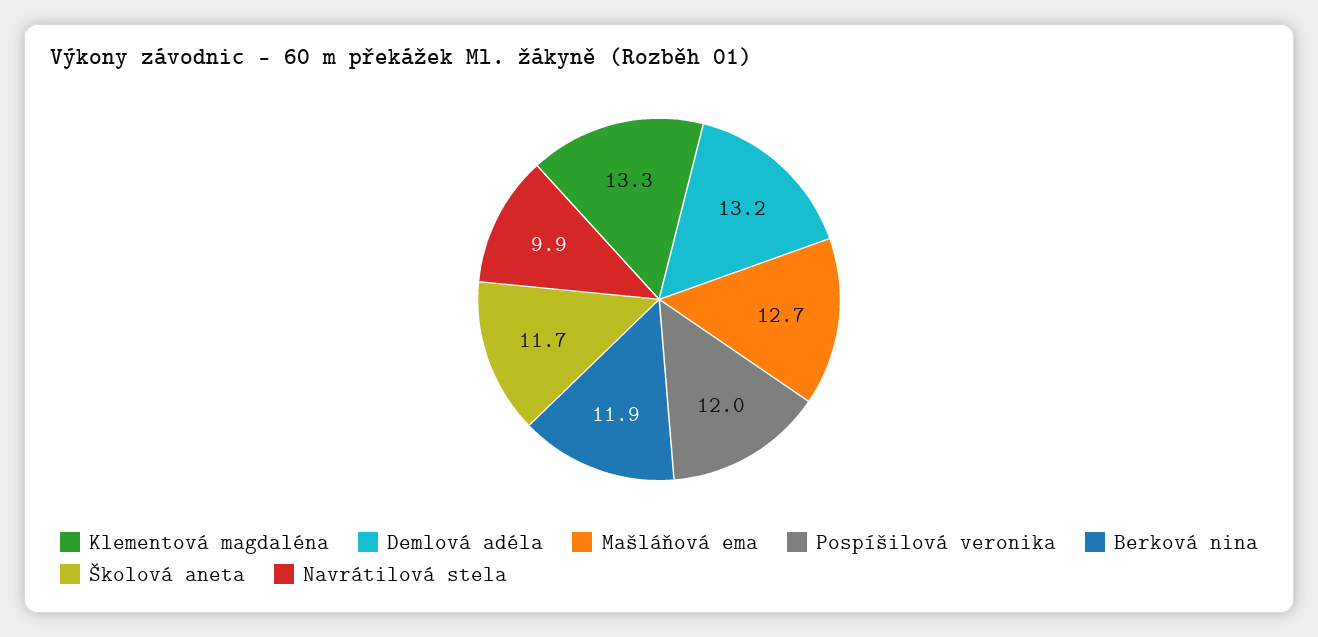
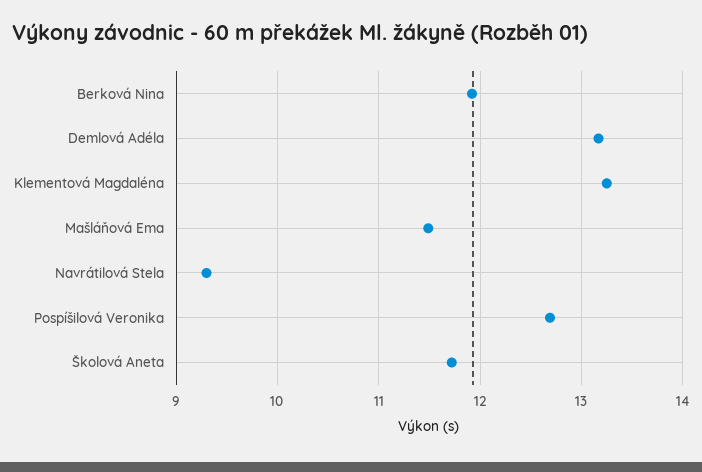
Mašláňová ema: 12.7 -> 11.5
Pospíšilová veronika: 12 -> 12.7
Navrátilová stela: 9.9 -> 9.3

